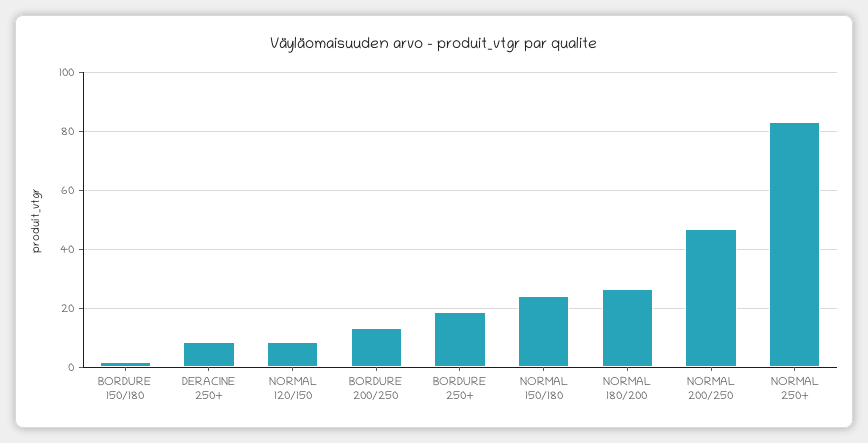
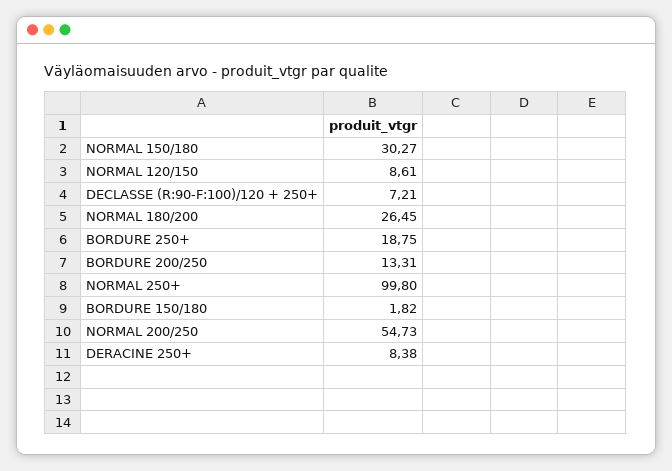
NORMAL 150/180: 25 -> 30.27
NORMAL 200/250: 47.5 -> 54.73
NORMAL 250+: 82.5 -> 99.8
DECLASSE (R:90-F:100)/120 + 250+: none -> 7.21

